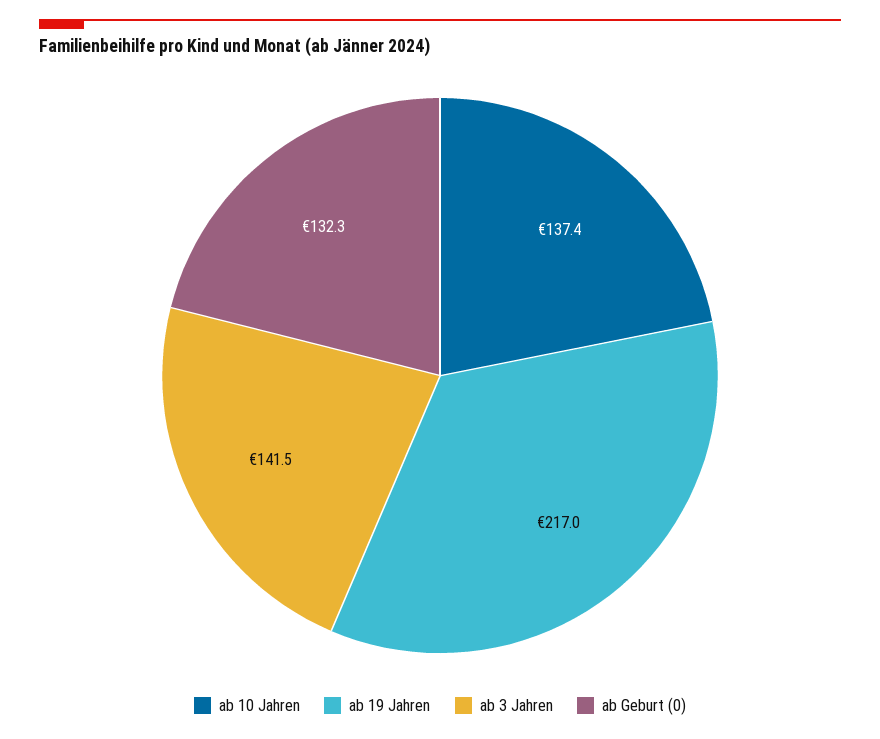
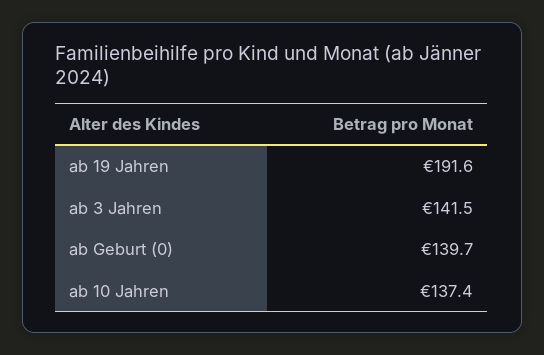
ab 19 Jahren: 217 -> 191.6
ab Geburt (0): 132.3 -> 139.7

